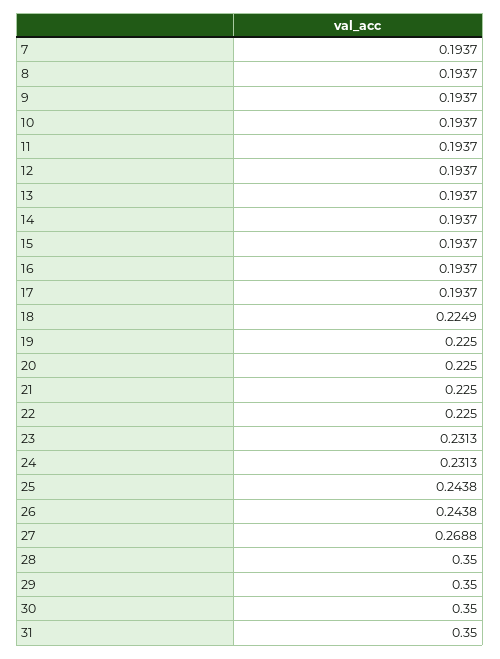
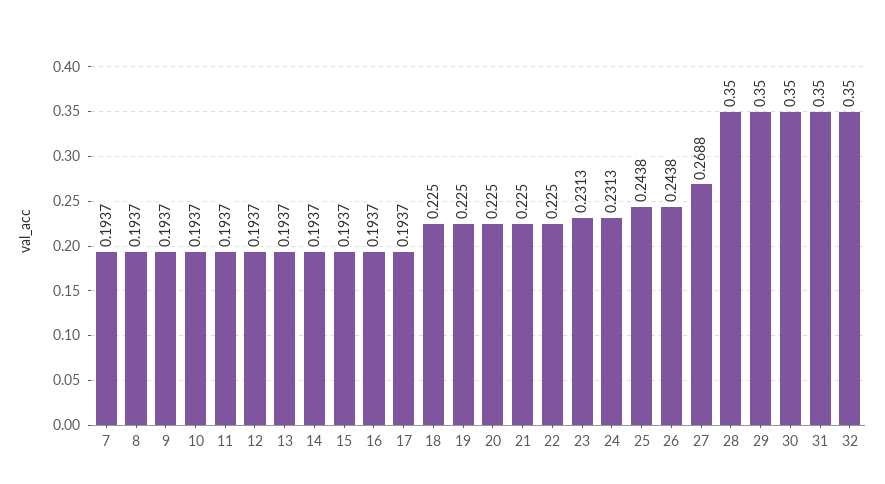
18: 0.2249 -> 0.225
32: none -> 0.35

